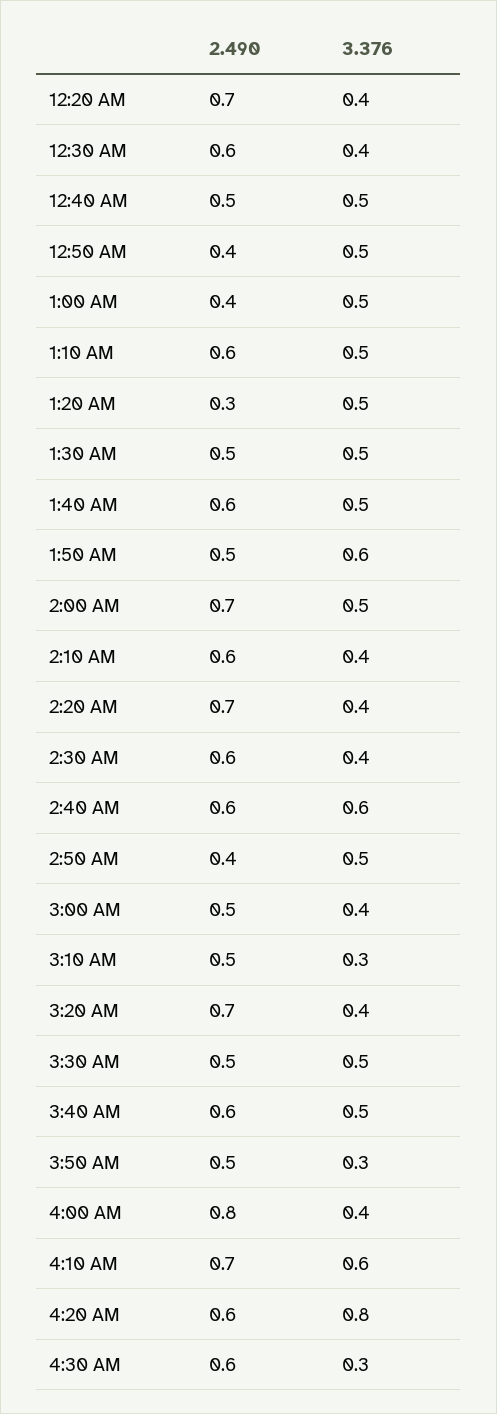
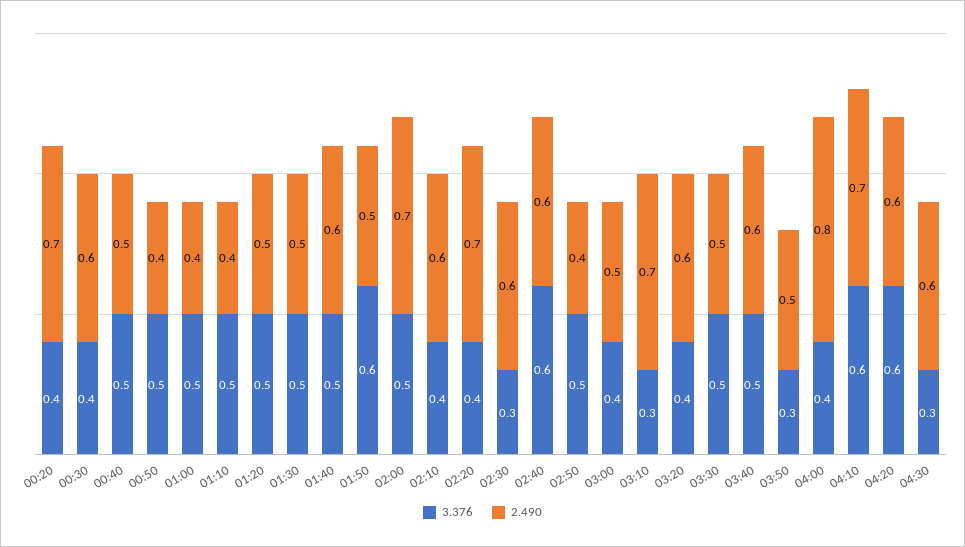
2.490, 1:10 AM: 0.6 -> 0.4
2.490, 1:20 AM: 0.3 -> 0.5
3.376, 2:30 AM: 0.4 -> 0.3
2.490, 3:10 AM: 0.5 -> 0.7
2.490, 3:20 AM: 0.7 -> 0.6
3.376, 4:20 AM: 0.8 -> 0.6

